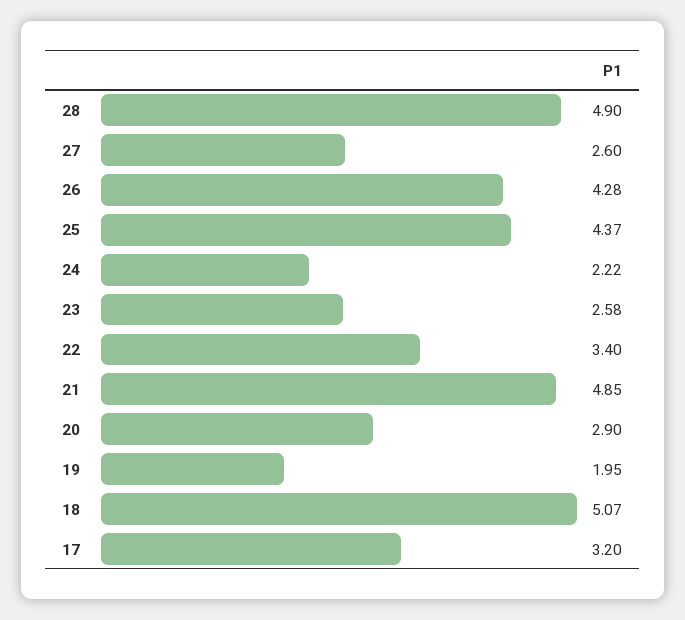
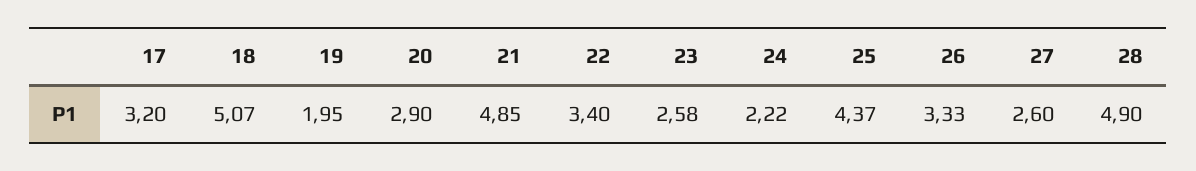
26: 4.28 -> 3.33

